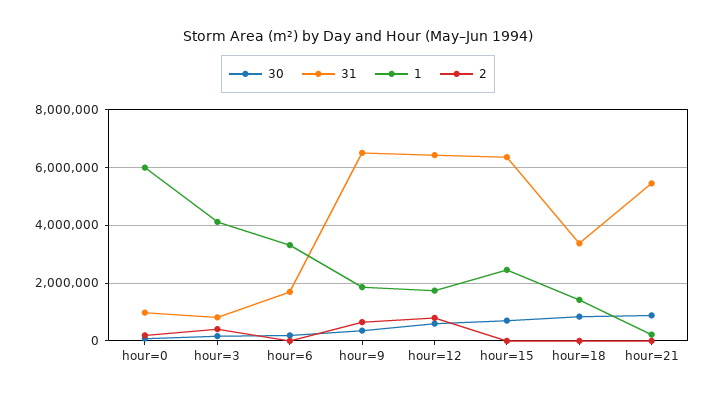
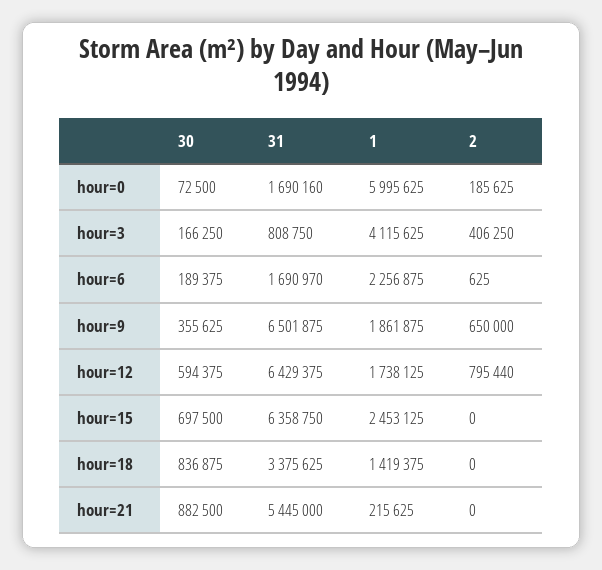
31, hour=0: 1000000 -> 1690160
1, hour=6: 3250000 -> 2256875

